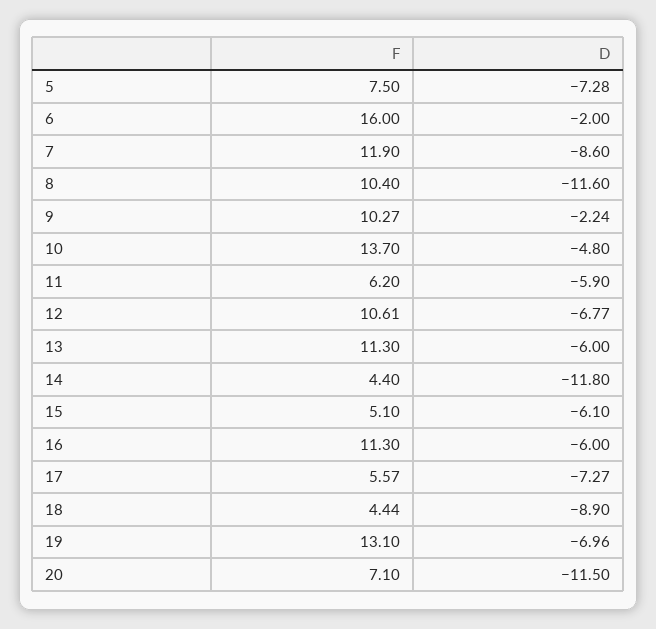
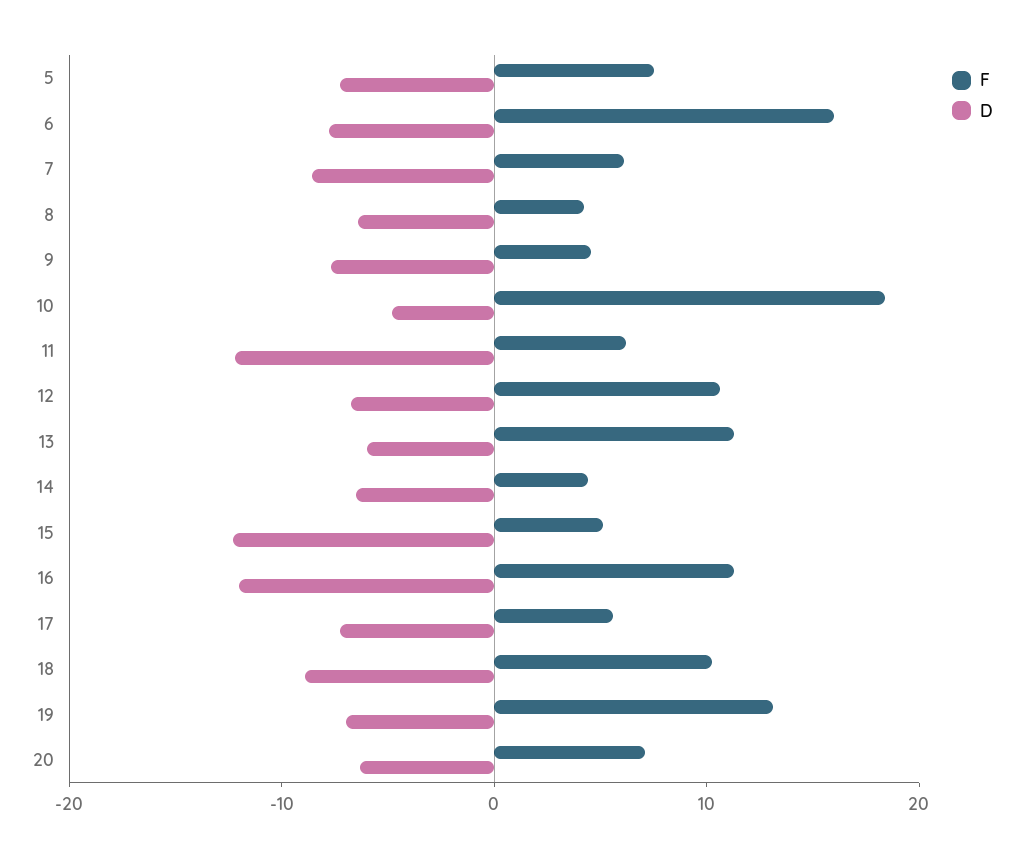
D, 6: -2 -> -8
F, 7: 11.9 -> 6
F, 8: 10.4 -> 4
D, 8: -11.6 -> -6
F, 9: 10.27 -> 4
D, 9: -2.24 -> -8
F, 10: 13.7 -> 18
D, 11: -5.9 -> -12
D, 14: -11.8 -> -6
D, 15: -6.1 -> -12
D, 16: -6 -> -12
F, 18: 4.44 -> 10
D, 20: -11.5 -> -6

